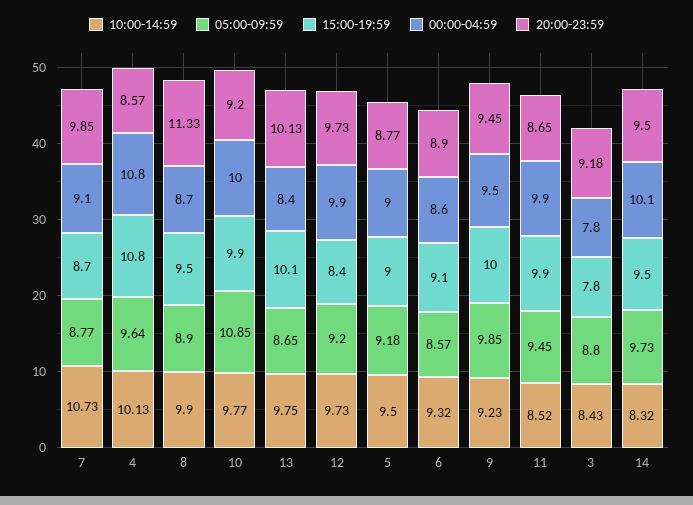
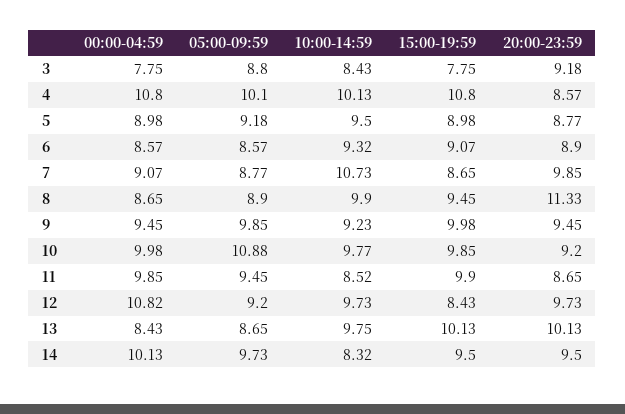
05:00-09:59, 4: 9.64 -> 10.1
05:00-09:59, 10: 10.85 -> 10.88
00:00-04:59, 12: 9.9 -> 10.82

